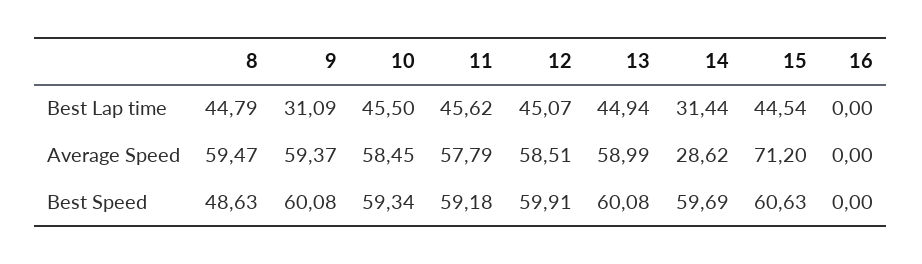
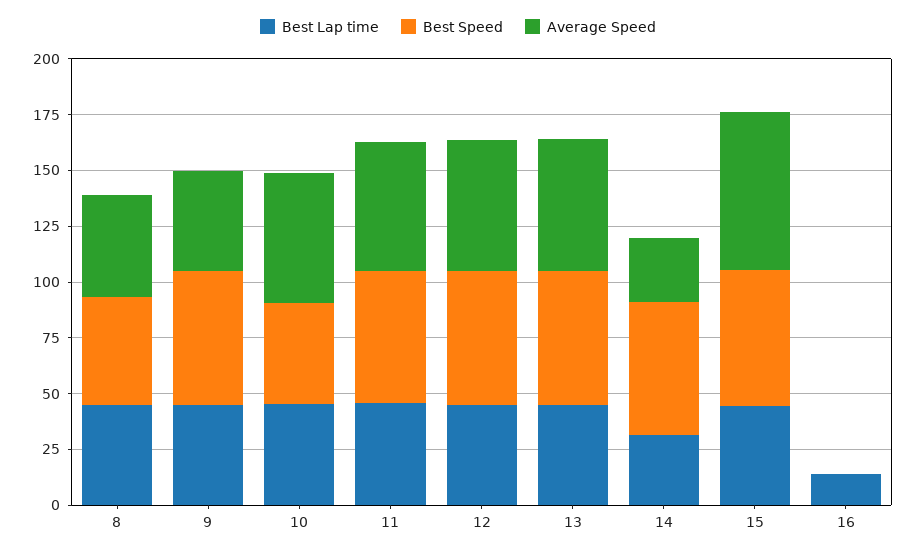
Best Lap time, 9: 31.09 -> 45
Best Lap time, 16: 0 -> 15
Average Speed, 8: 59.47 -> 45
Average Speed, 9: 59.37 -> 45
Best Speed, 10: 59.34 -> 45

